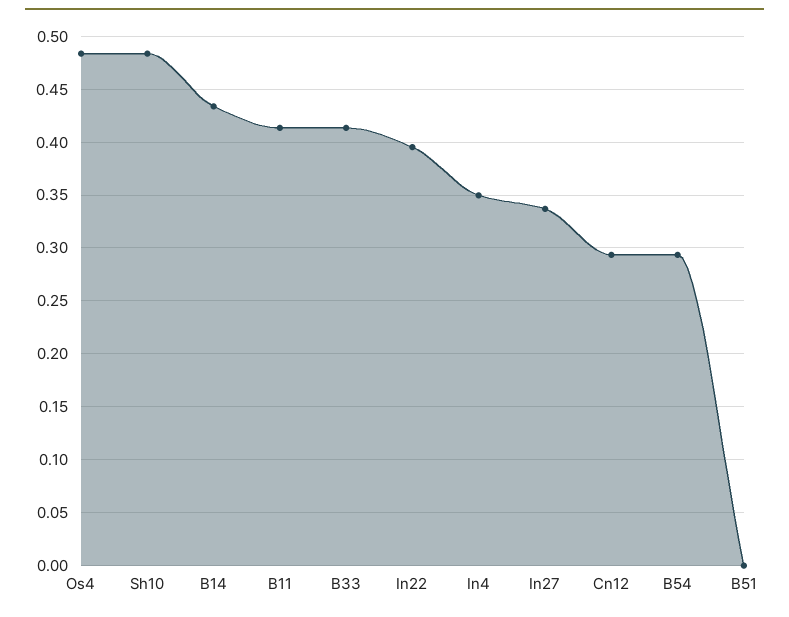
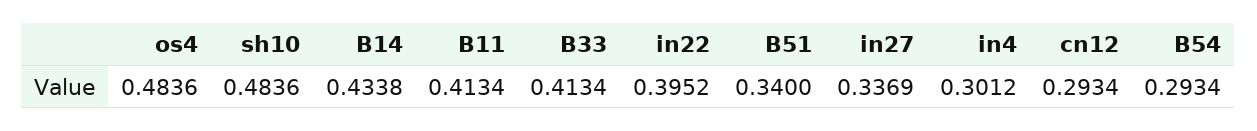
In4: 0.35 -> 0.3012
B51: 0 -> 0.34

